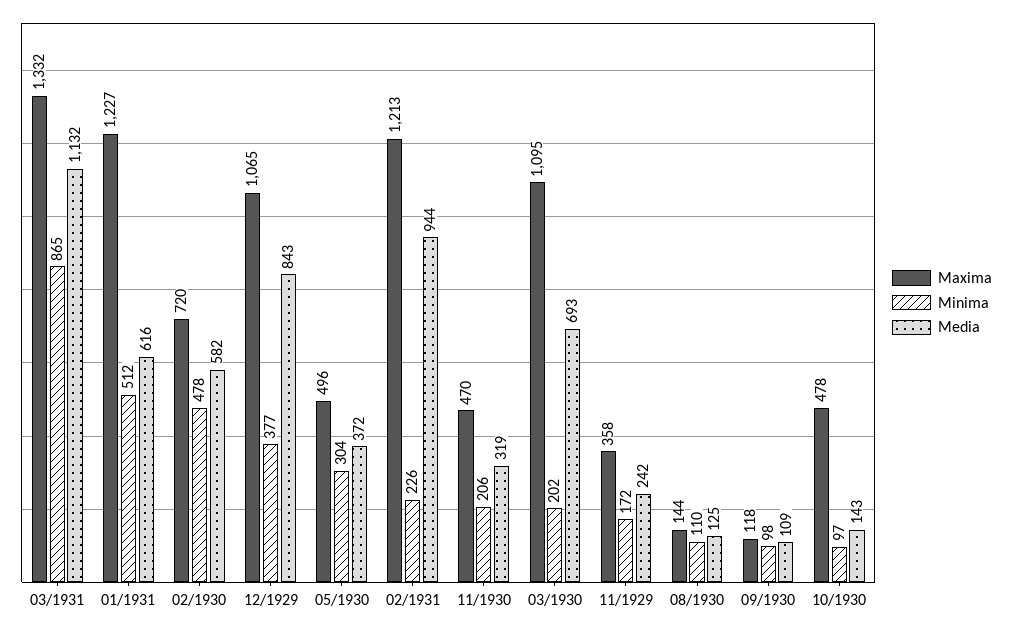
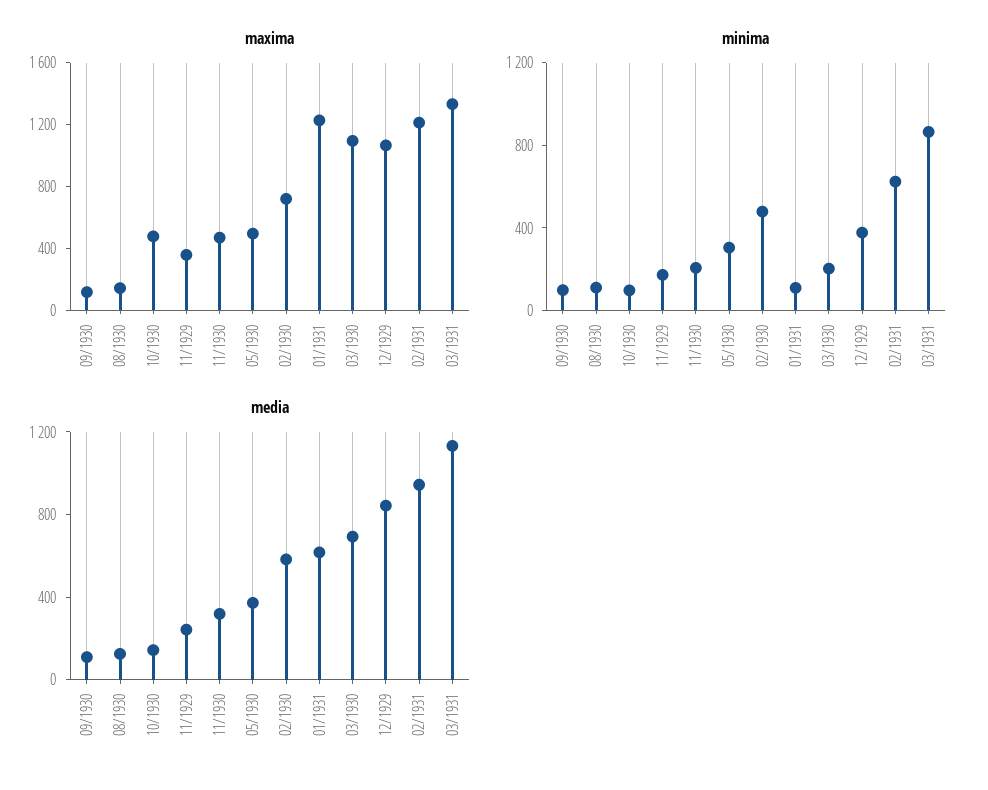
Minima, 01/1931: 512 -> 100
Minima, 02/1931: 226 -> 600

